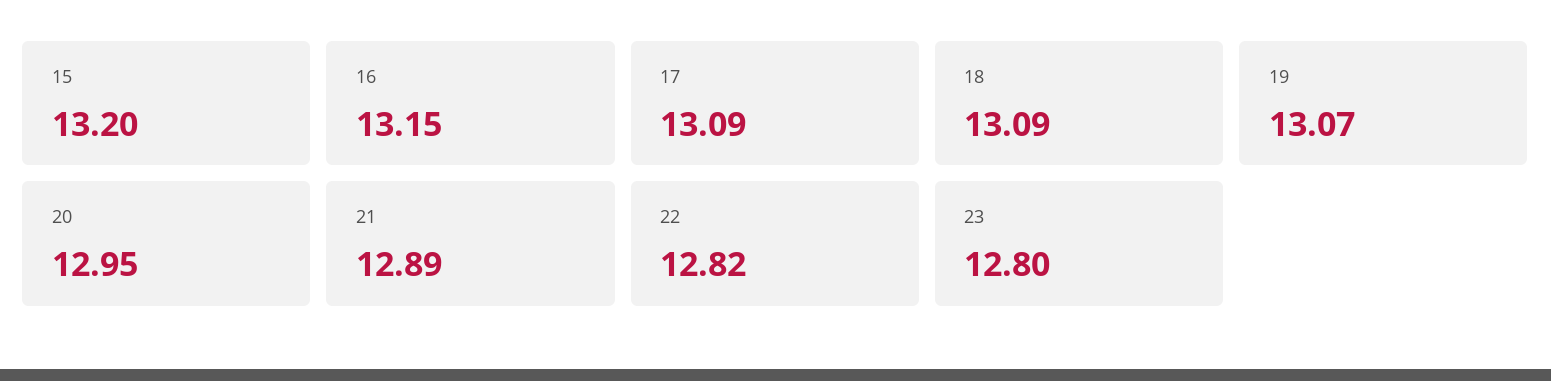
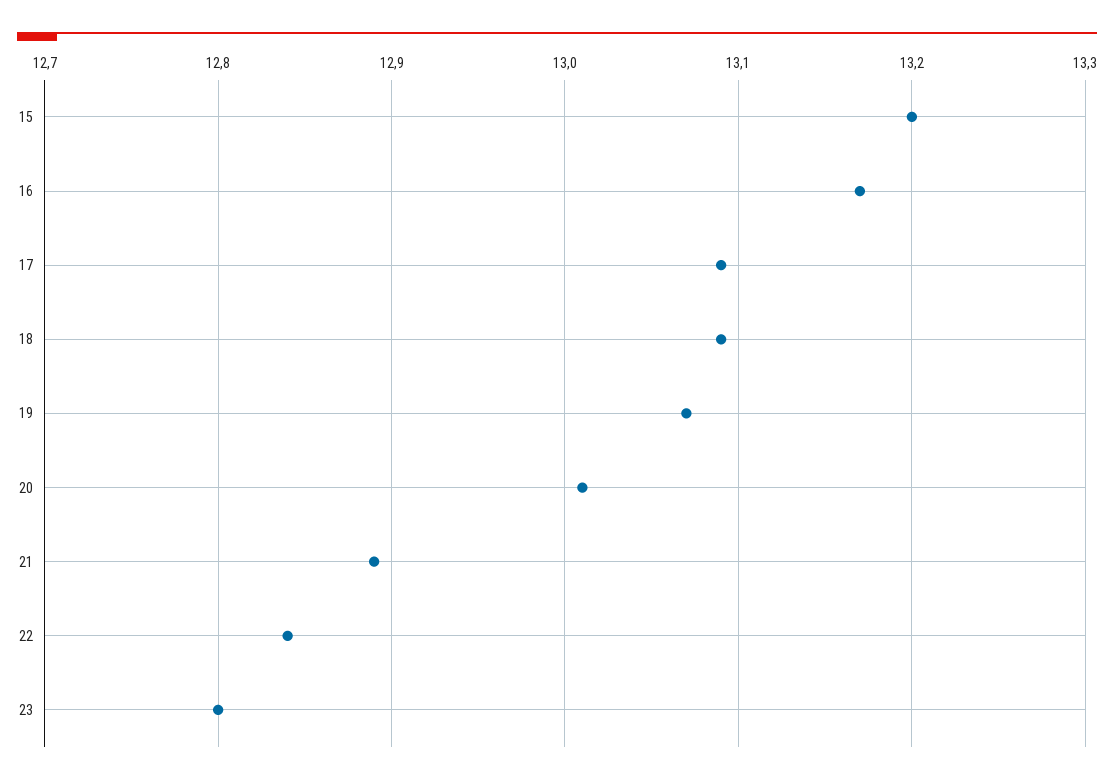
16: 13.15 -> 13.17
20: 12.95 -> 13.01
22: 12.82 -> 12.84

